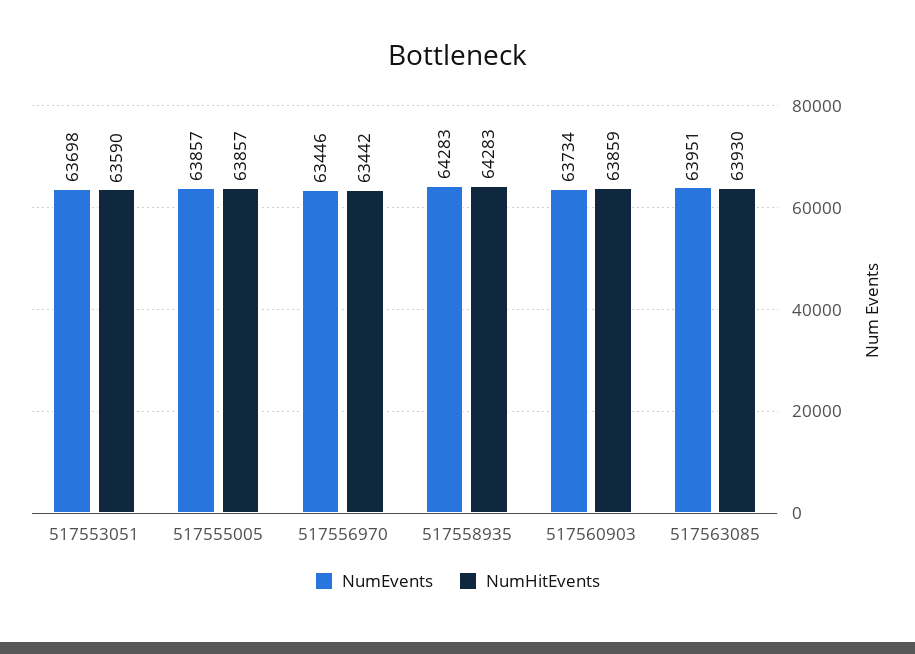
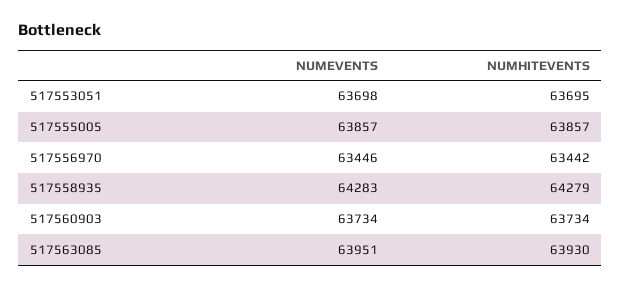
NumHitEvents, 517553051: 63590 -> 63695
NumHitEvents, 517558935: 64283 -> 64279
NumHitEvents, 517560903: 63859 -> 63734

